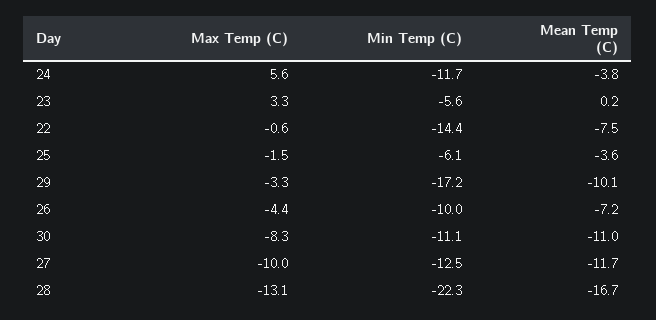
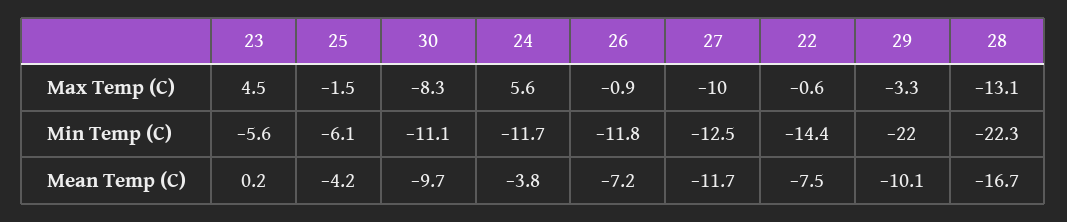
Max Temp (C), 23: 3.3 -> 4.5
Mean Temp (C), 25: -3.6 -> -4.2
Min Temp (C), 29: -17.2 -> -22
Max Temp (C), 26: -4.4 -> -0.9
Min Temp (C), 26: -10 -> -11.8
Mean Temp (C), 30: -11 -> -9.7

